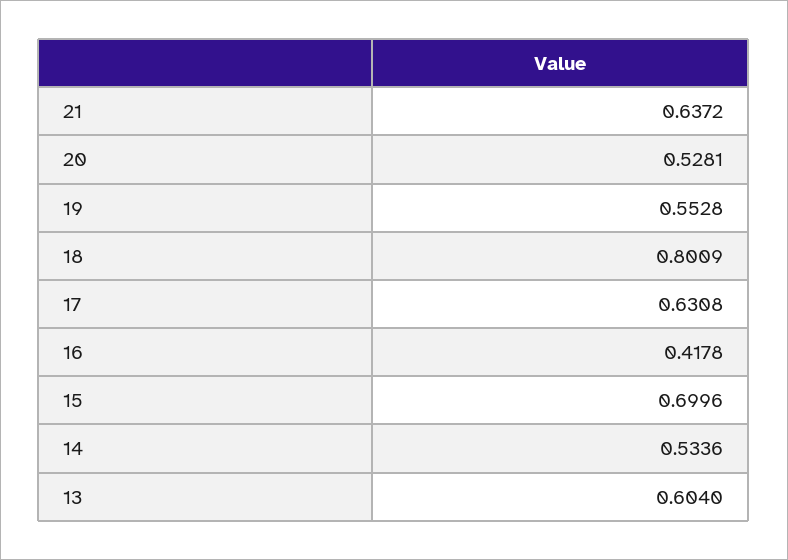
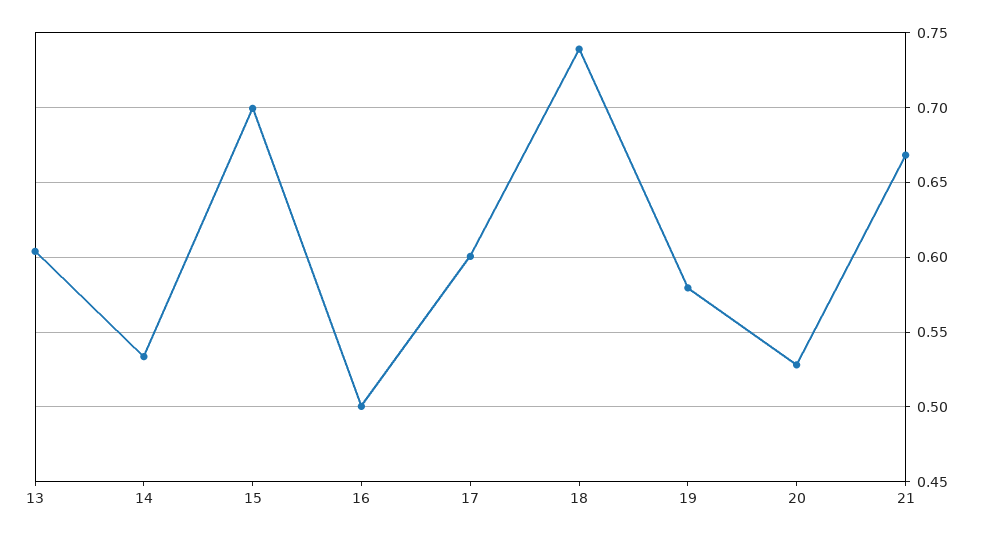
21: 0.6372 -> 0.67
19: 0.5528 -> 0.58
18: 0.8009 -> 0.74
17: 0.6308 -> 0.6
16: 0.4178 -> 0.5

